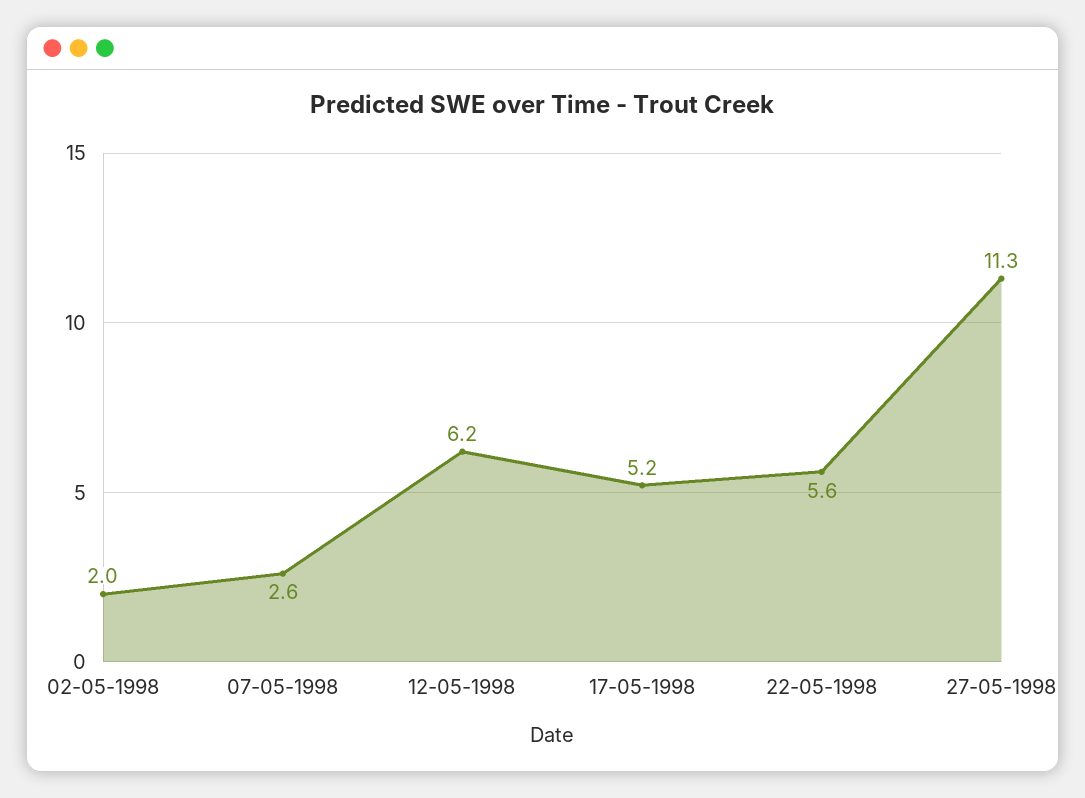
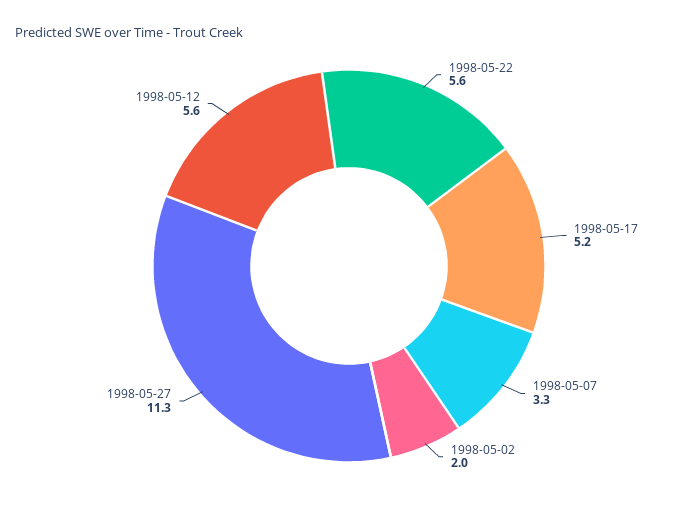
07-05-1998: 2.6 -> 3.3
12-05-1998: 6.2 -> 5.6

